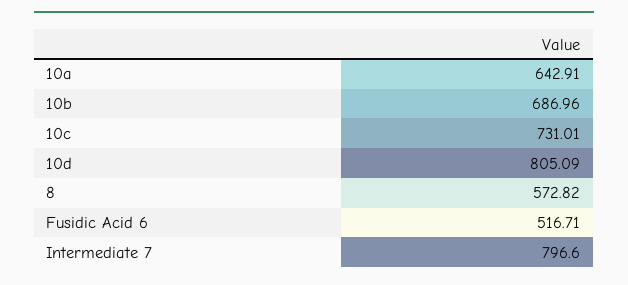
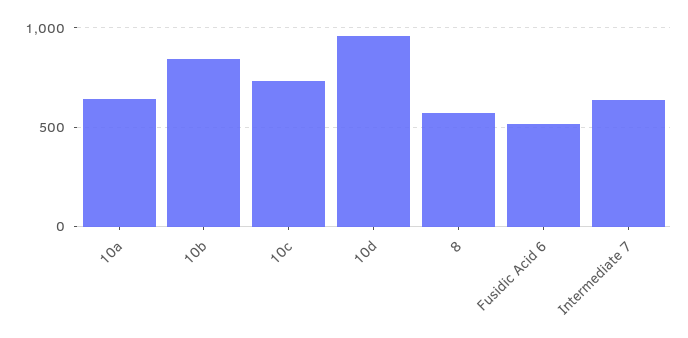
10b: 686.96 -> 850
10d: 805.09 -> 950
Intermediate 7: 796.6 -> 650

